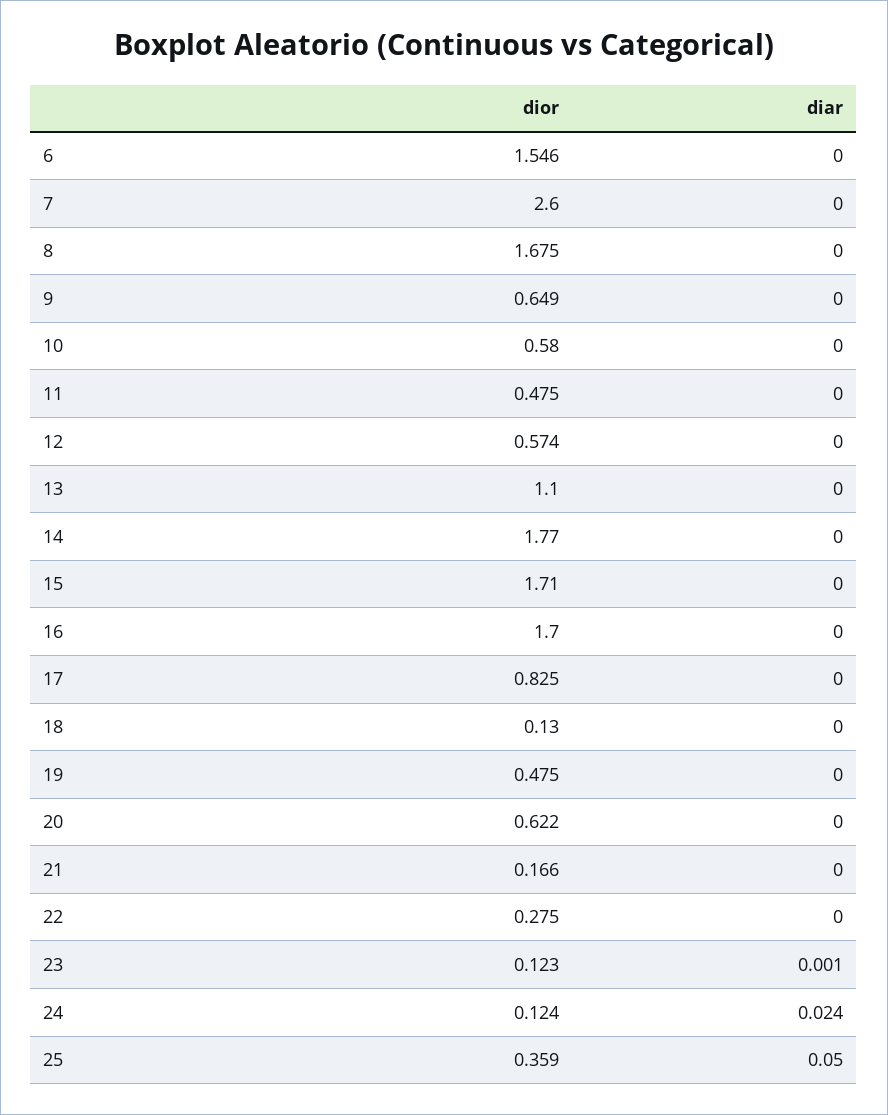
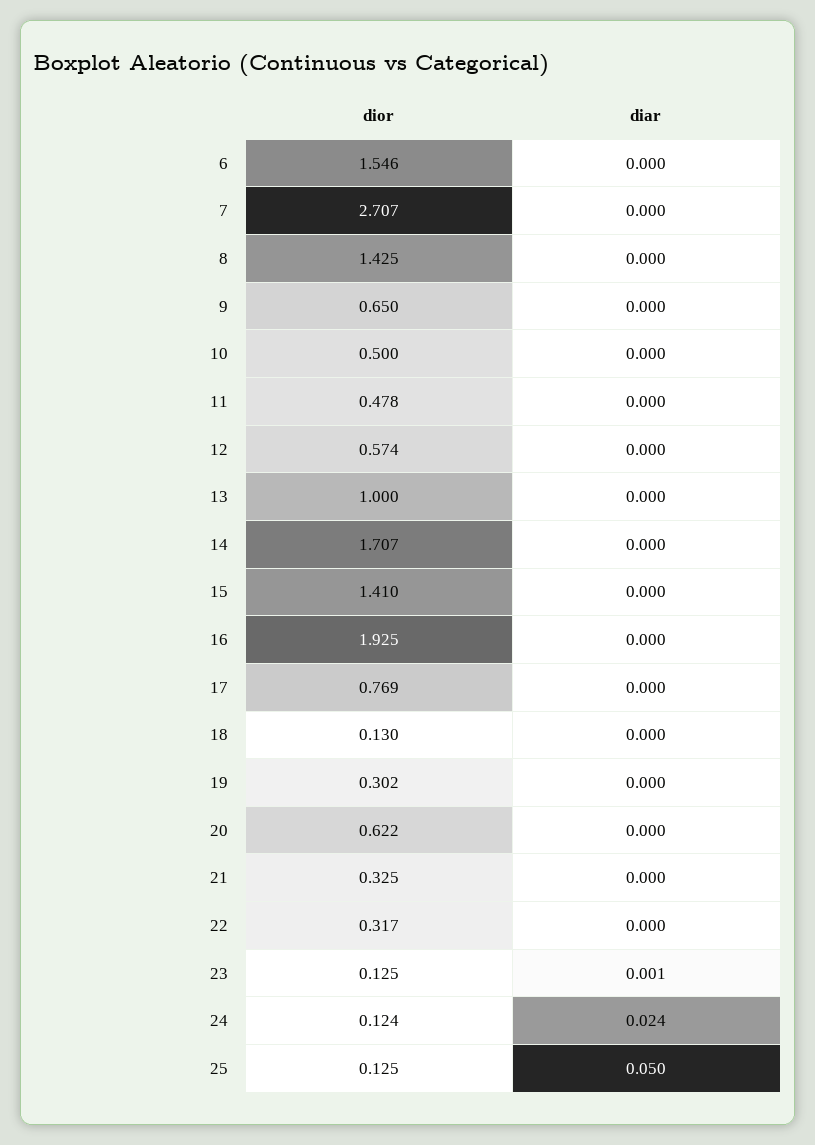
dior, 7: 2.6 -> 2.707
dior, 8: 1.675 -> 1.425
dior, 9: 0.649 -> 0.65
dior, 10: 0.58 -> 0.5
dior, 11: 0.475 -> 0.478
dior, 13: 1.1 -> 1
dior, 14: 1.77 -> 1.707
dior, 15: 1.71 -> 1.41
dior, 16: 1.7 -> 1.925
dior, 17: 0.825 -> 0.769
dior, 19: 0.475 -> 0.302
dior, 21: 0.166 -> 0.325
dior, 22: 0.275 -> 0.317
dior, 23: 0.123 -> 0.125
dior, 25: 0.359 -> 0.125

